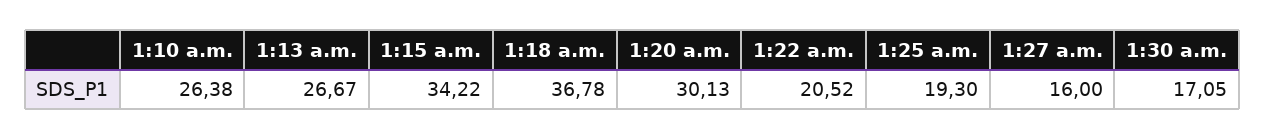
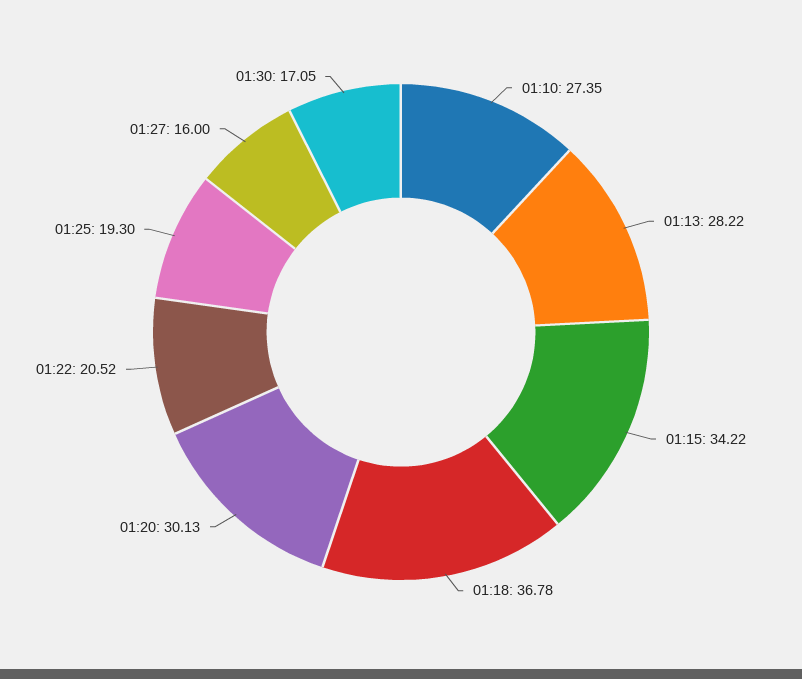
1:10 a.m.: 26.38 -> 27.35
1:13 a.m.: 26.67 -> 28.22

